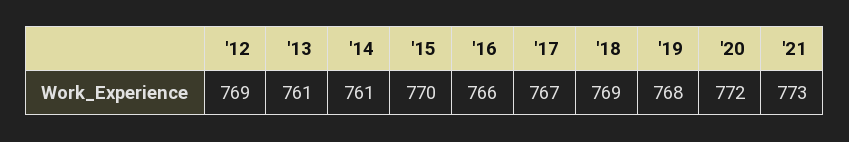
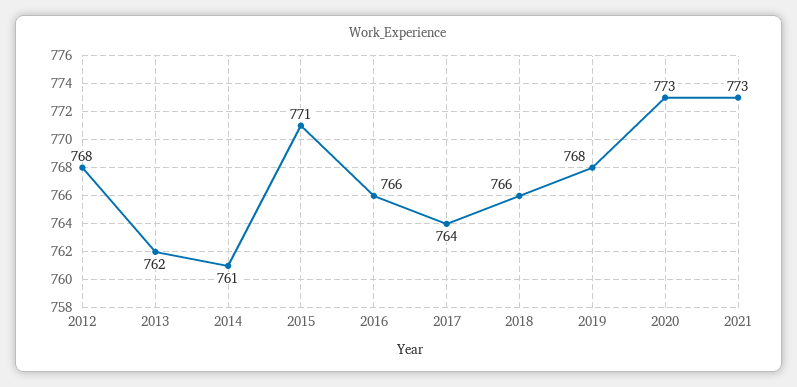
'12: 769 -> 768
'13: 761 -> 762
'15: 770 -> 771
'17: 767 -> 764
'18: 769 -> 766
'20: 772 -> 773

